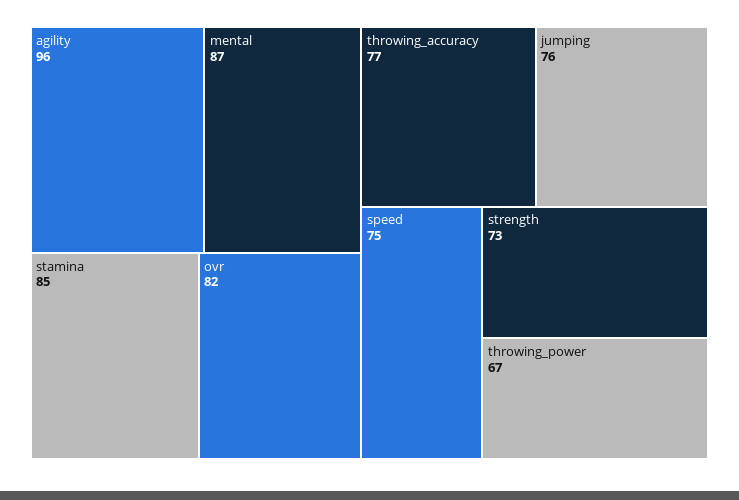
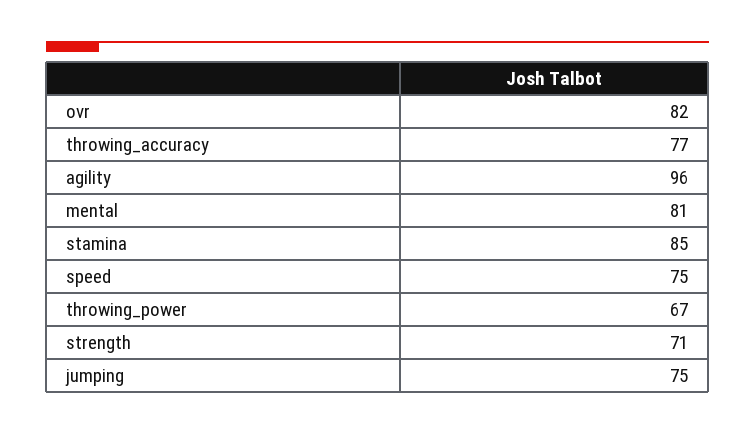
mental: 87 -> 81
jumping: 76 -> 75
strength: 73 -> 71

